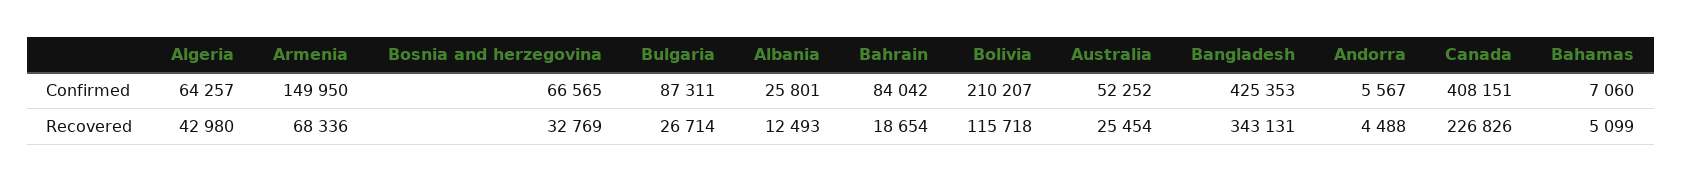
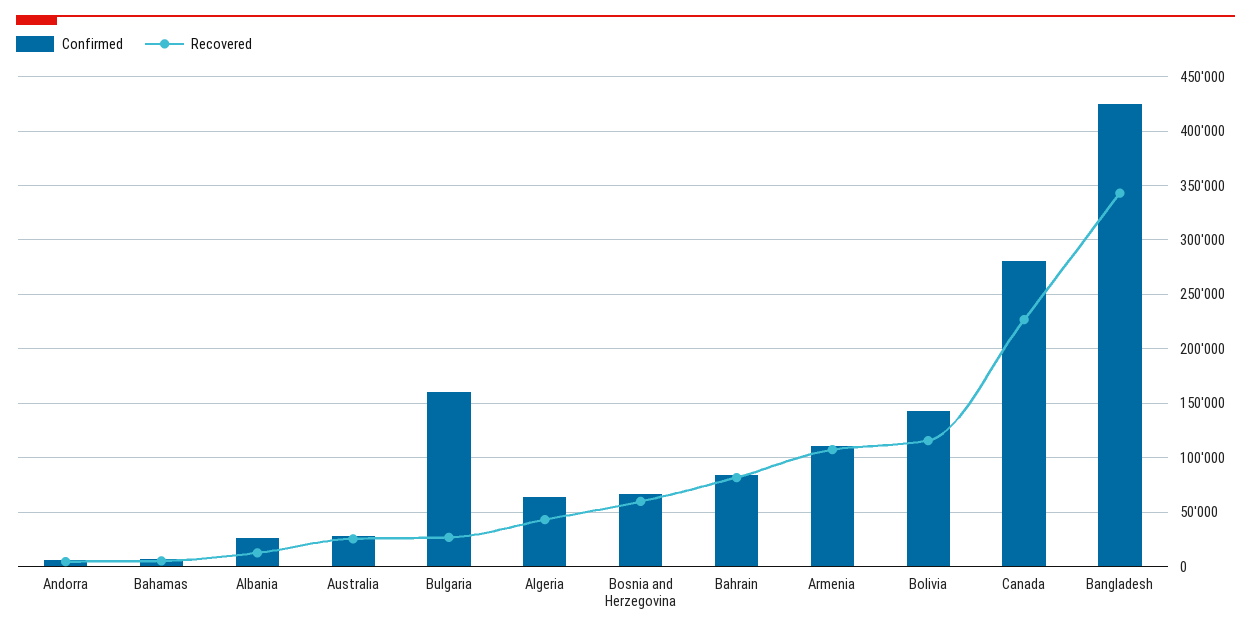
Confirmed, Armenia: 149950 -> 110000
Confirmed, Bulgaria: 87311 -> 160000
Confirmed, Bolivia: 210207 -> 140000
Confirmed, Australia: 52252 -> 30000
Confirmed, Canada: 408151 -> 280000
Recovered, Armenia: 68336 -> 110000
Recovered, Bosnia and herzegovina: 32769 -> 60000
Recovered, Bahrain: 18654 -> 80000

